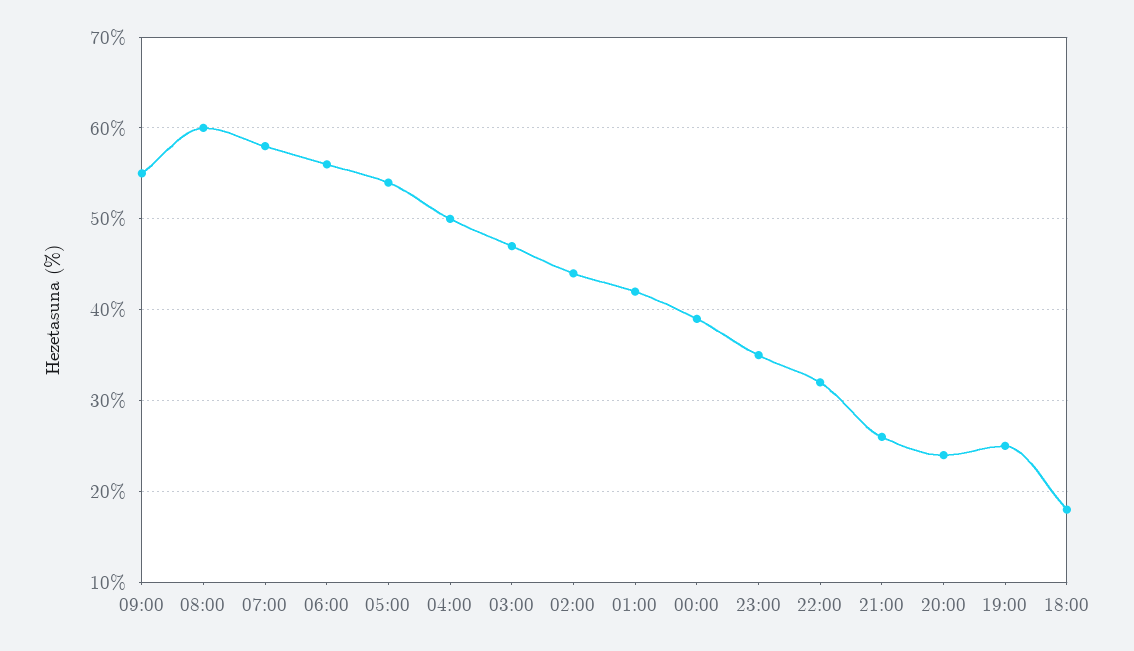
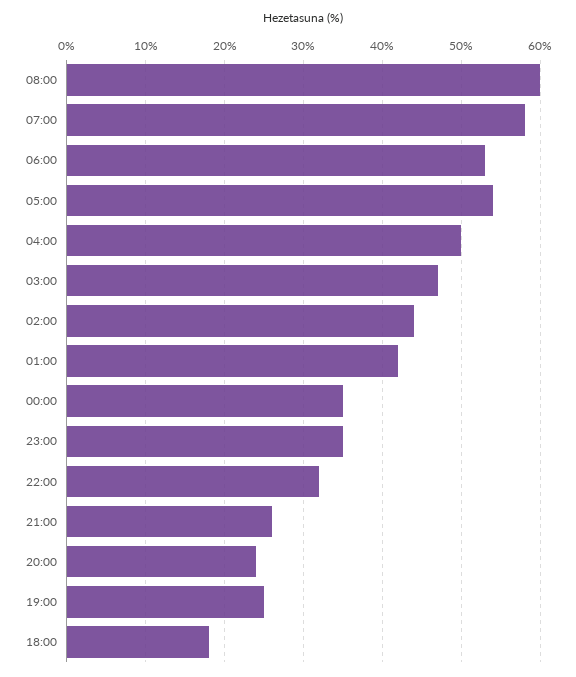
09:00: 55 -> none
06:00: 56 -> 53
00:00: 39 -> 35

